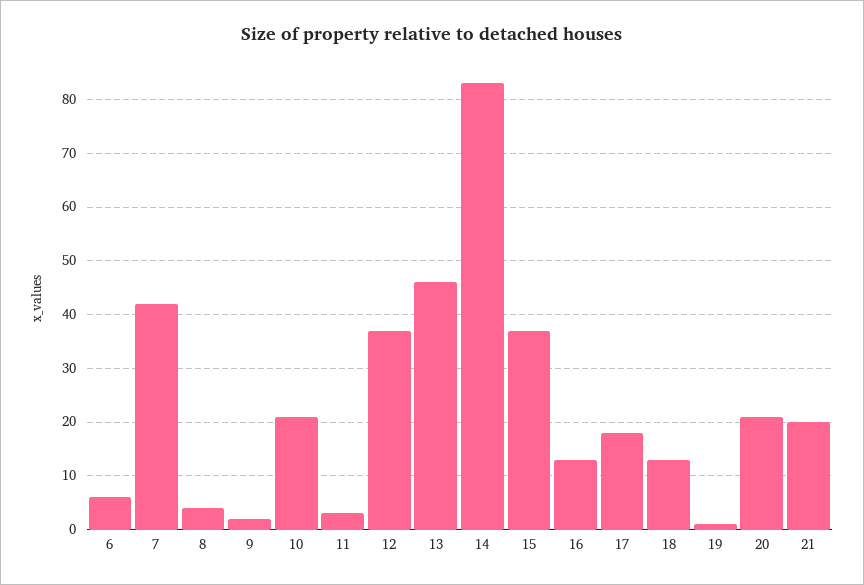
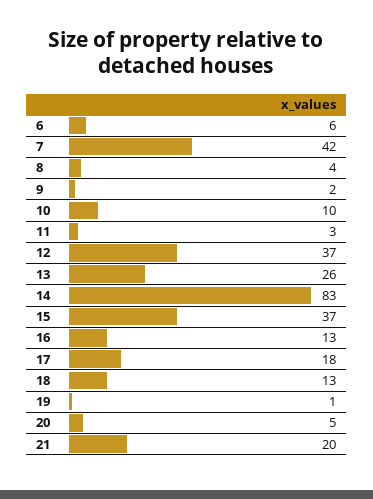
10: 20 -> 10
13: 45 -> 26
20: 20 -> 5

